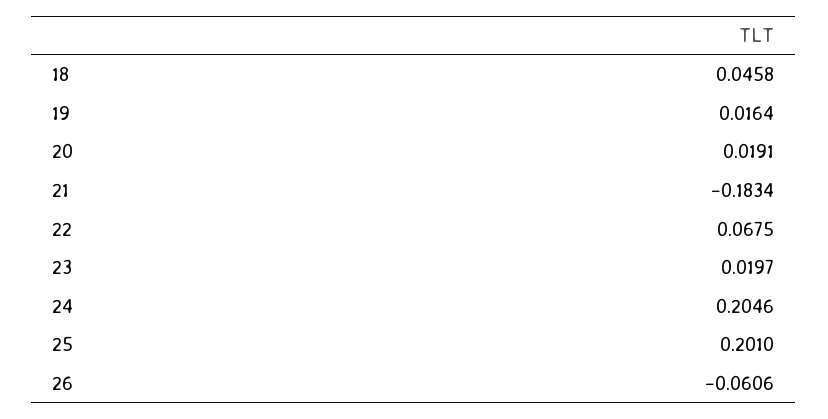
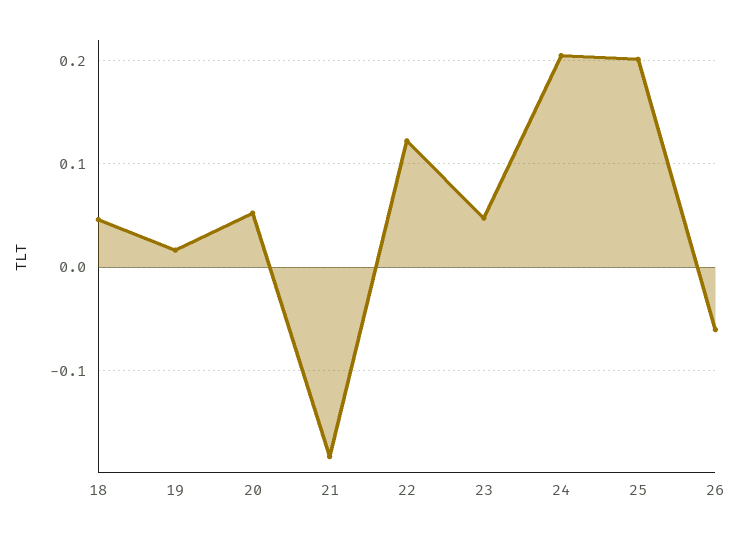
20: 0.0191 -> 0.05
22: 0.0675 -> 0.12
23: 0.0197 -> 0.05

